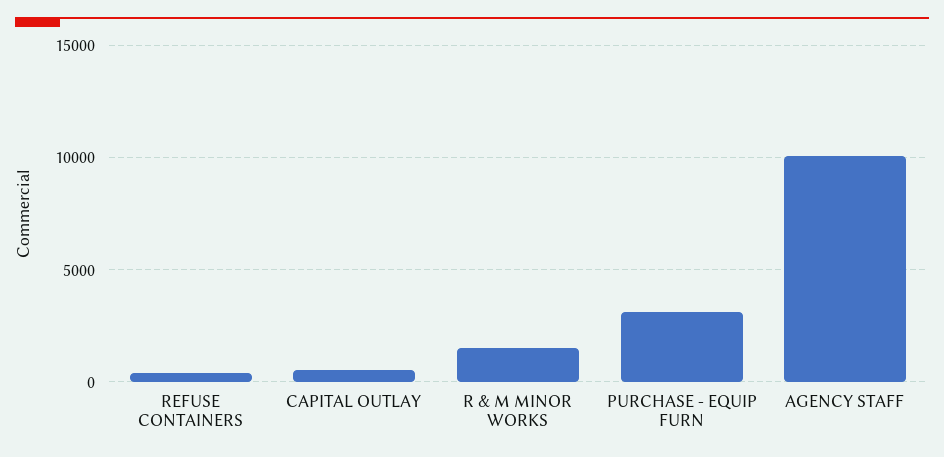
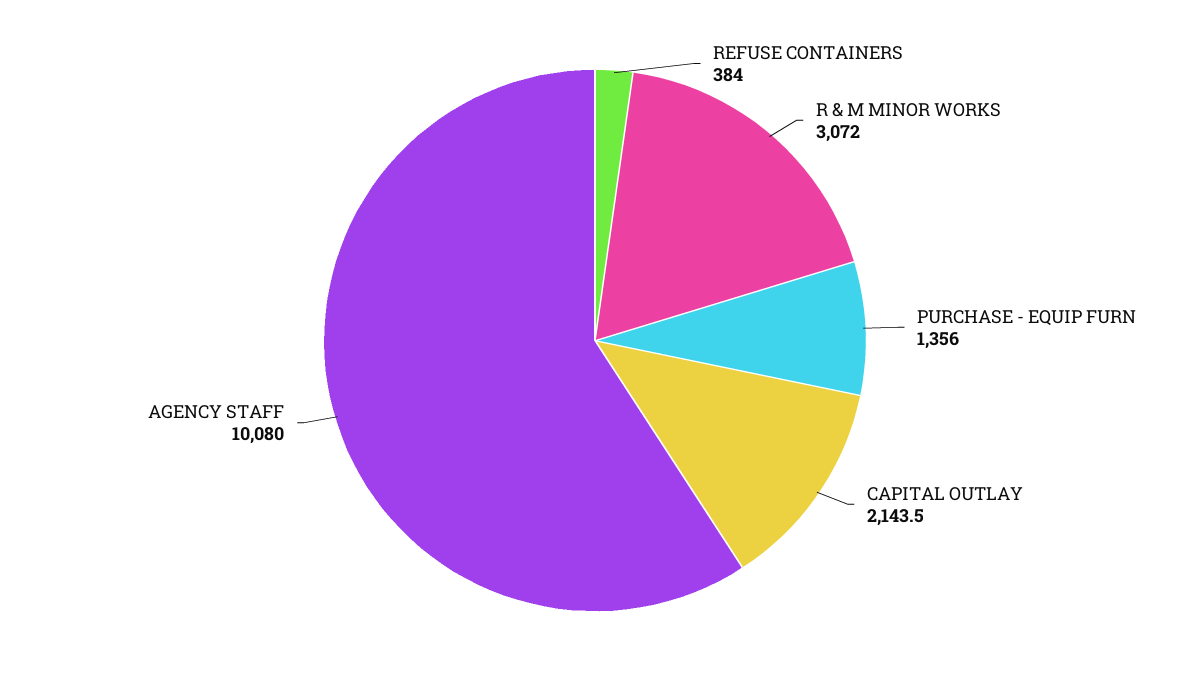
CAPITAL OUTLAY: 500 -> 2143.5
R & M MINOR WORKS: 1500 -> 3072
PURCHASE - EQUIP FURN: 3000 -> 1356

